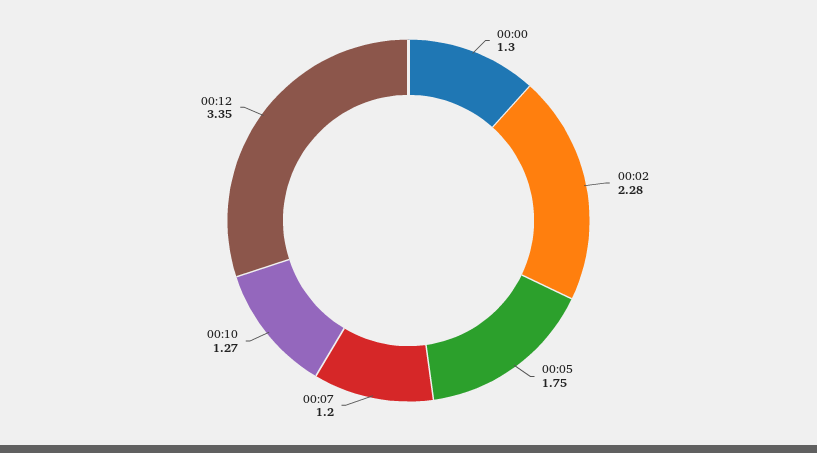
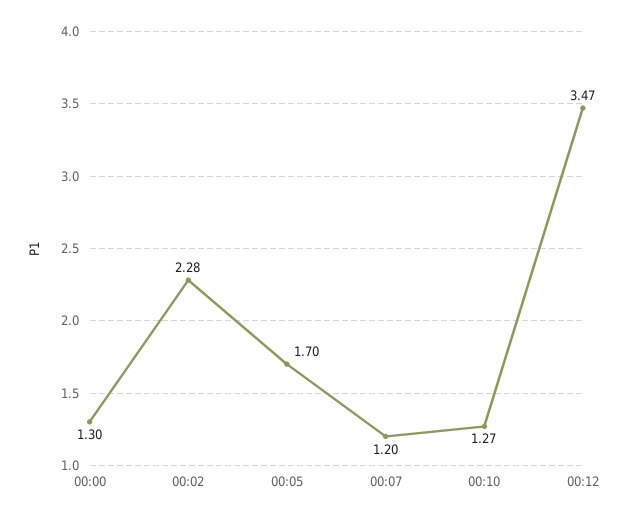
00:05: 1.75 -> 1.7
00:12: 3.35 -> 3.47

